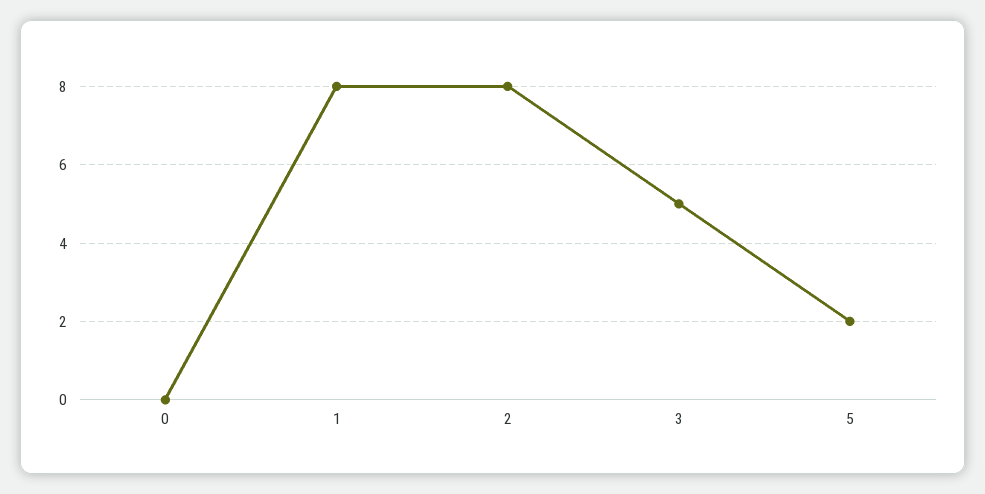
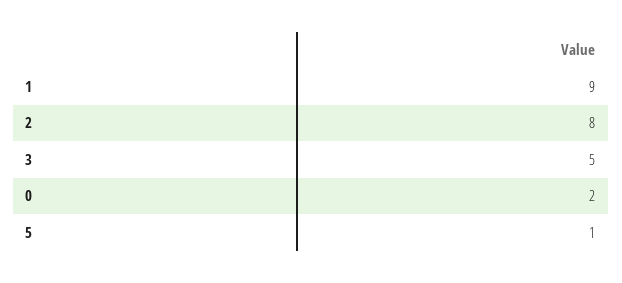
0: 0 -> 2
1: 8 -> 9
5: 2 -> 1

